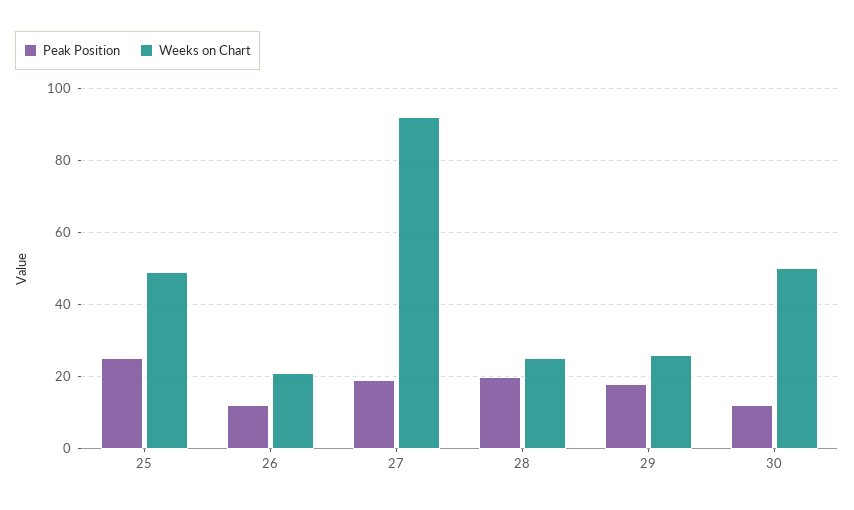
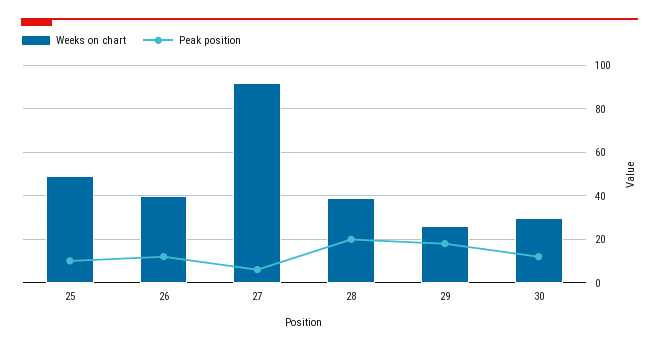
Peak Position, 25: 25 -> 10
Weeks on Chart, 26: 20 -> 40
Peak Position, 27: 20 -> 5
Weeks on Chart, 28: 25 -> 40
Weeks on Chart, 30: 50 -> 30

